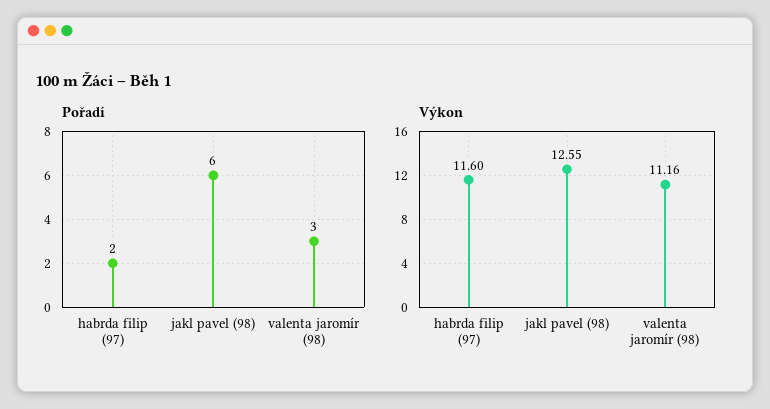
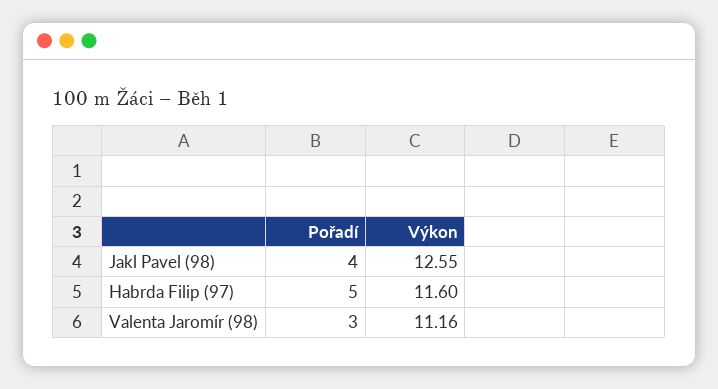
Pořadí, habrda filip (97): 2 -> 5
Pořadí, jakl pavel (98): 6 -> 4

